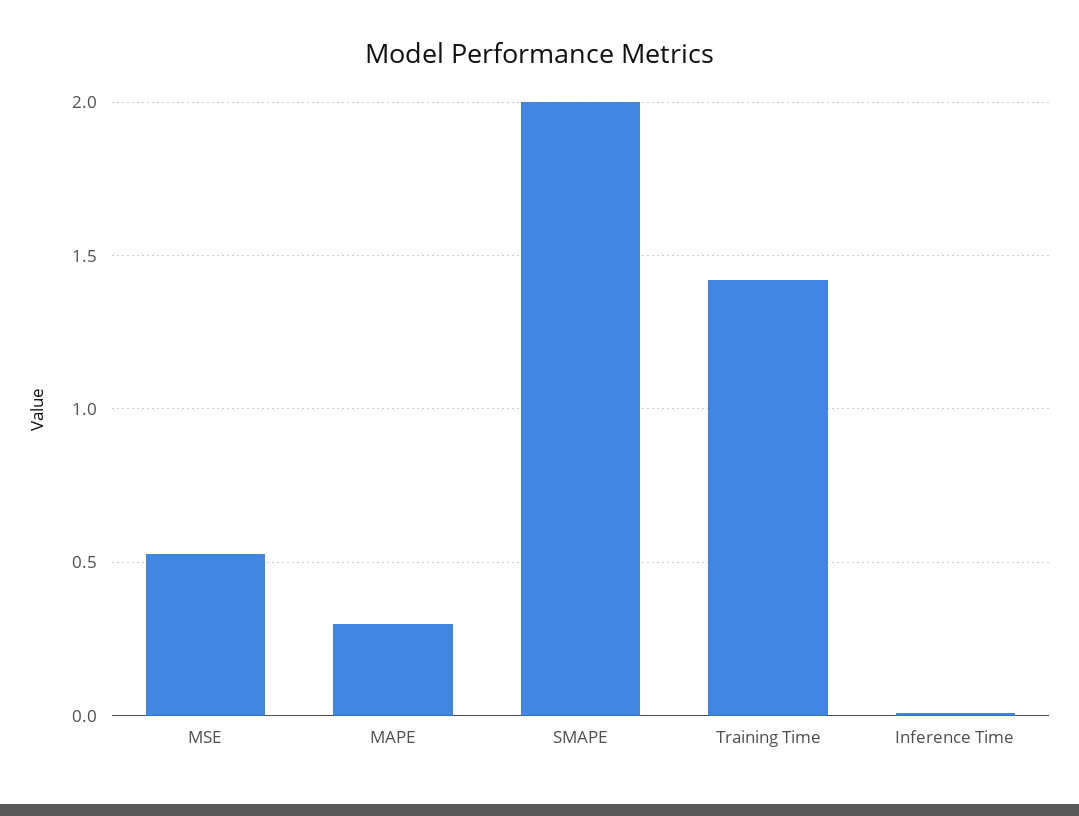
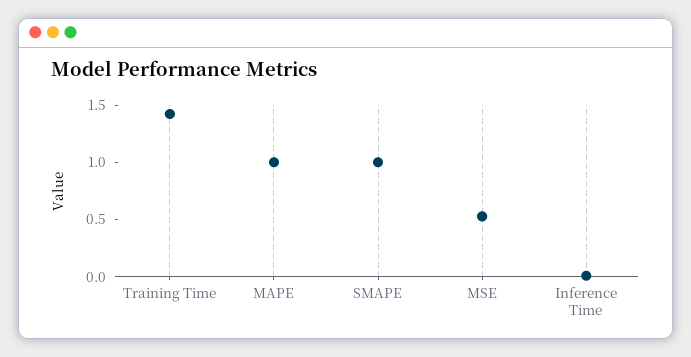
MAPE: 0.3 -> 1
SMAPE: 2 -> 1

